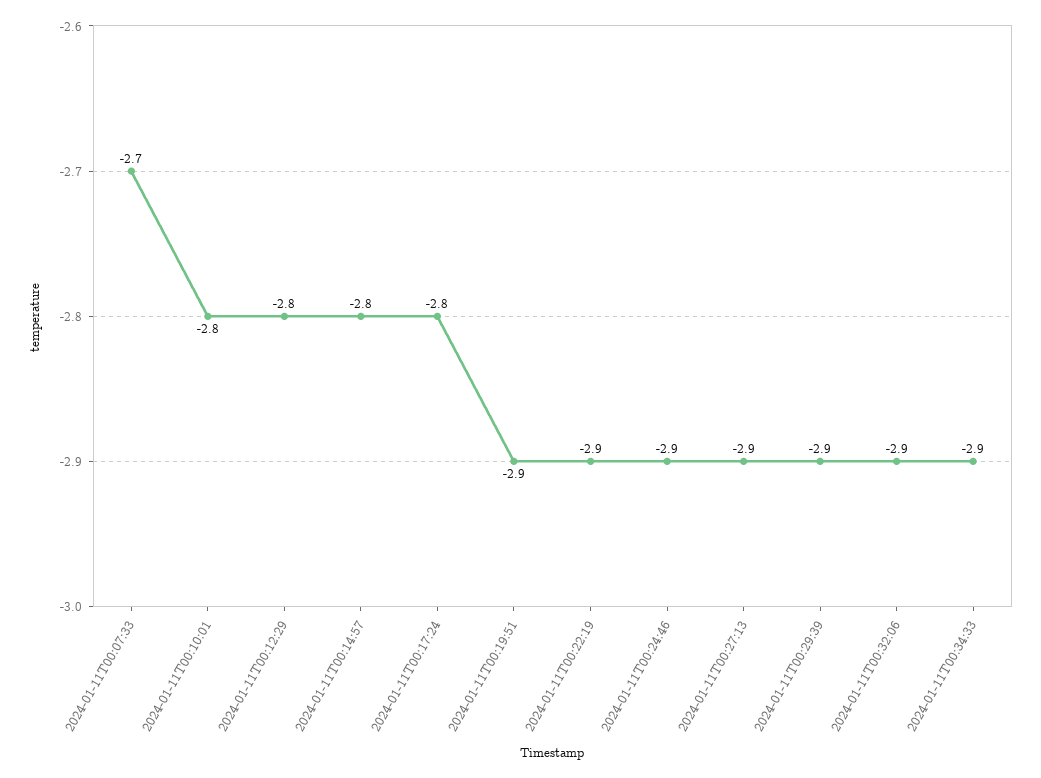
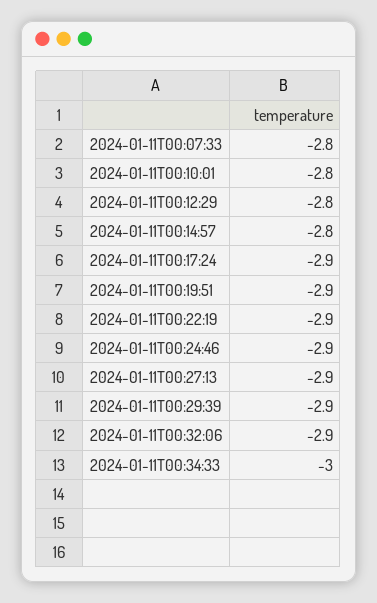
2024-01-11T00:07:33: -2.7 -> -2.8
2024-01-11T00:17:24: -2.8 -> -2.9
2024-01-11T00:34:33: -2.9 -> -3

